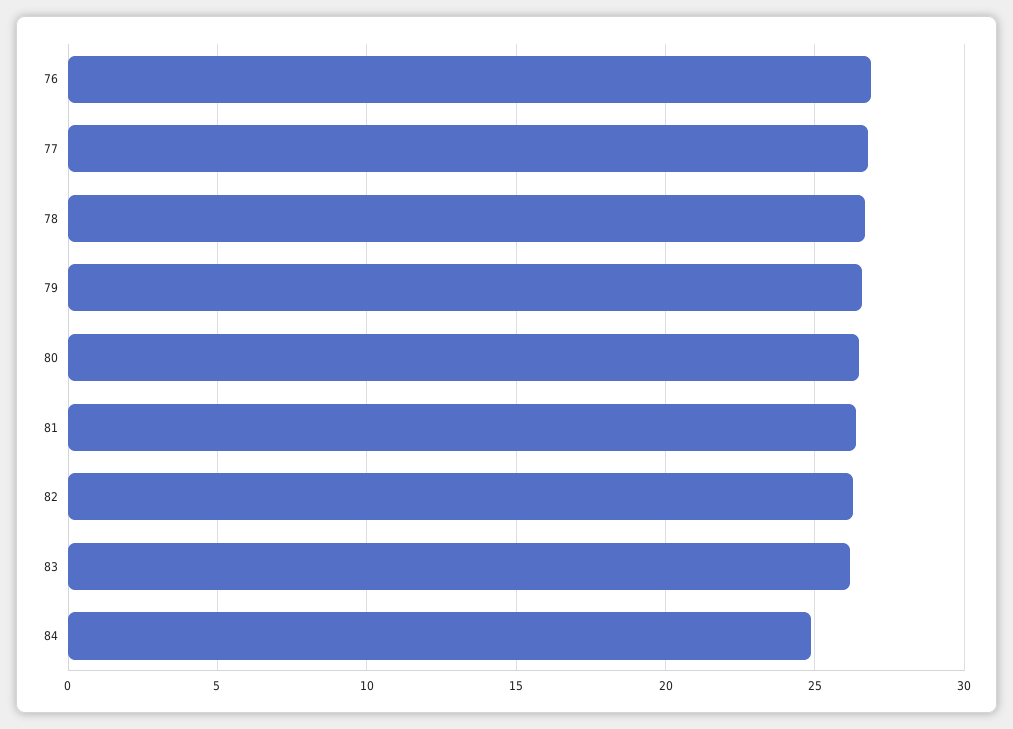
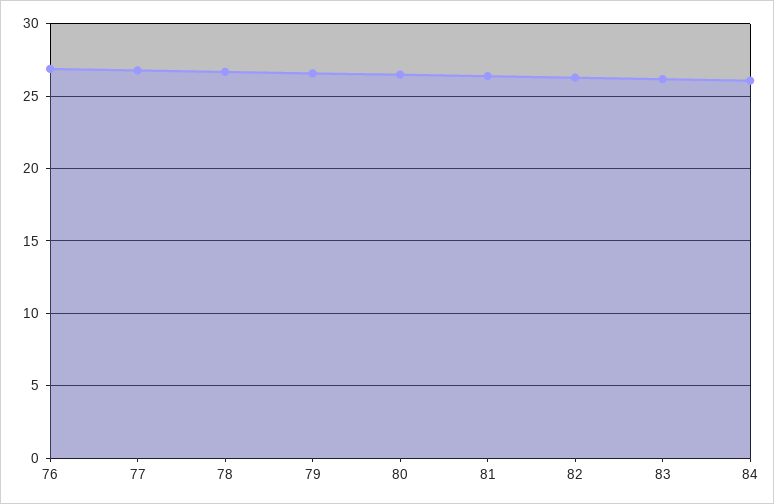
84: 25 -> 26

